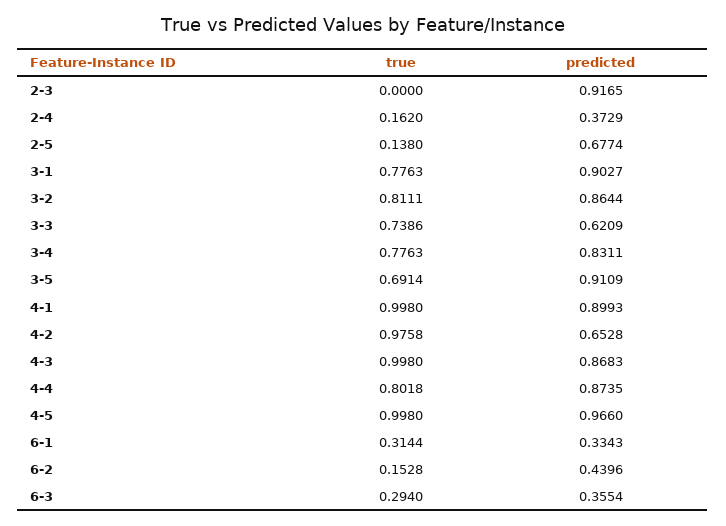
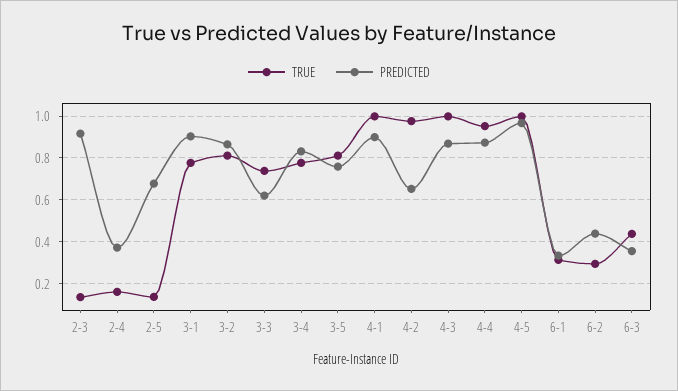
true, 2-3: 0 -> 0.15
true, 3-5: 0.6914 -> 0.8
predicted, 3-5: 0.9109 -> 0.75
true, 4-4: 0.8018 -> 0.95
true, 6-2: 0.1528 -> 0.3
true, 6-3: 0.294 -> 0.45

